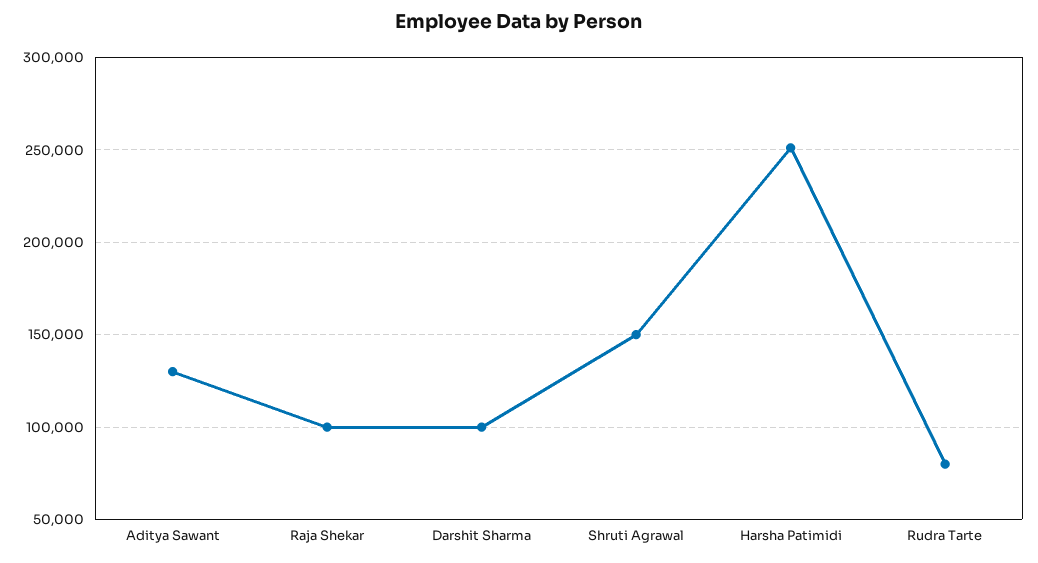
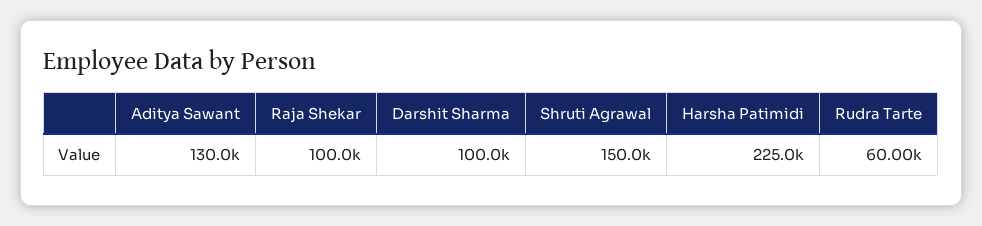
Harsha Patimidi: 250000 -> 225000
Rudra Tarte: 80000 -> 60000

